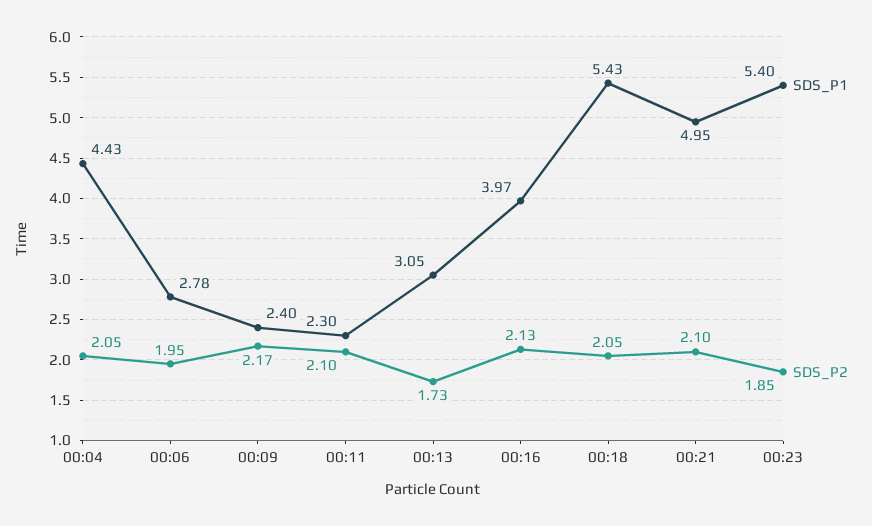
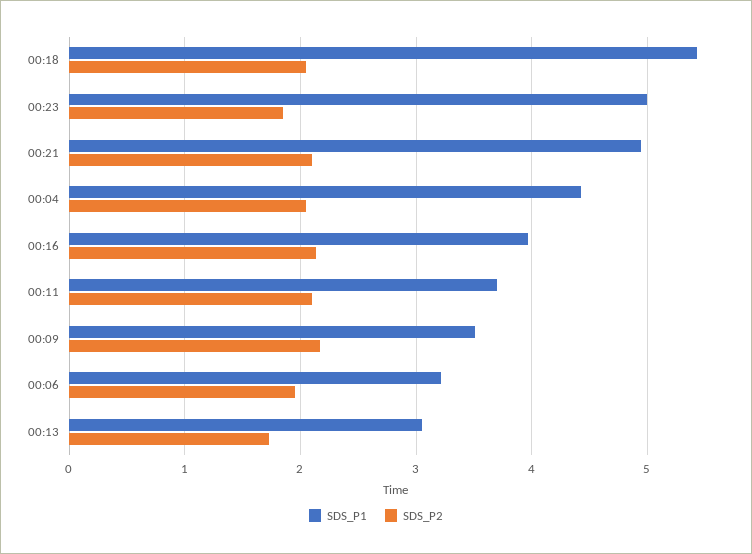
SDS_P1, 00:06: 2.78 -> 3.2
SDS_P1, 00:09: 2.4 -> 3.5
SDS_P1, 00:11: 2.3 -> 3.7
SDS_P1, 00:23: 5.4 -> 5

